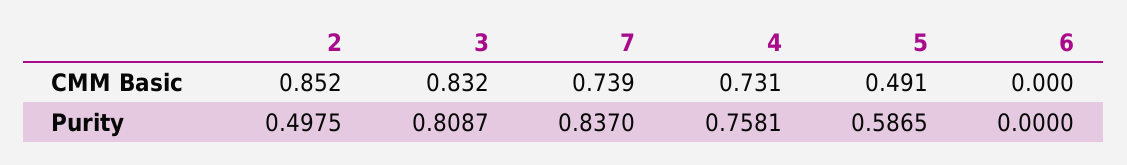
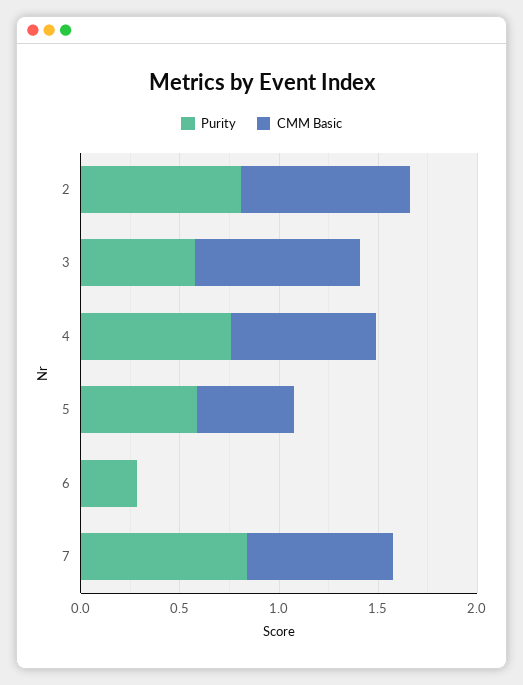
Purity, 2: 0.4975 -> 0.8
Purity, 3: 0.8087 -> 0.6
Purity, 6: 0 -> 0.3

